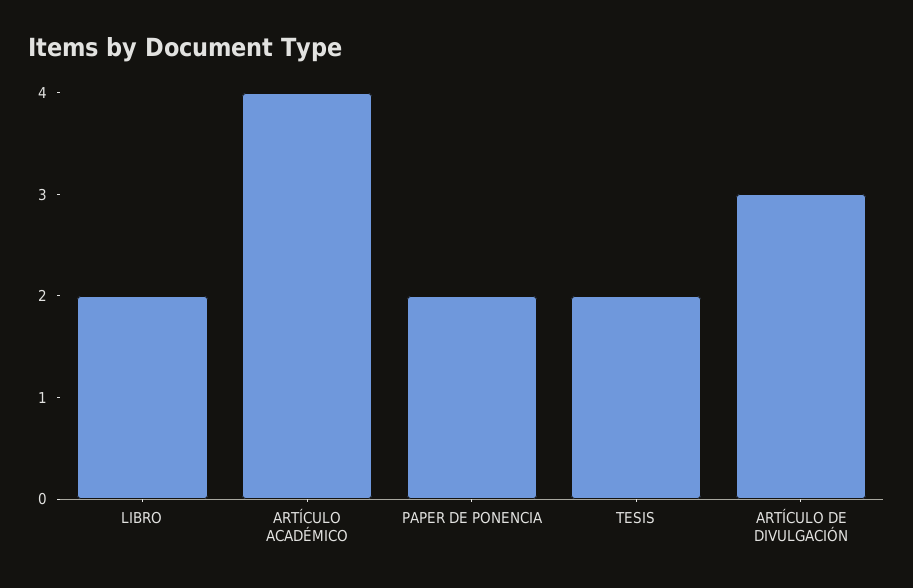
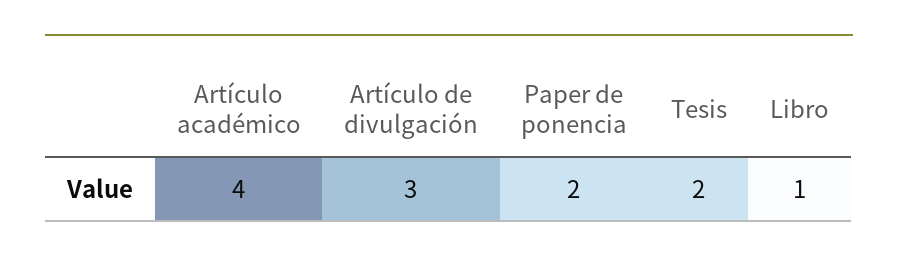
LIBRO: 2 -> 1

